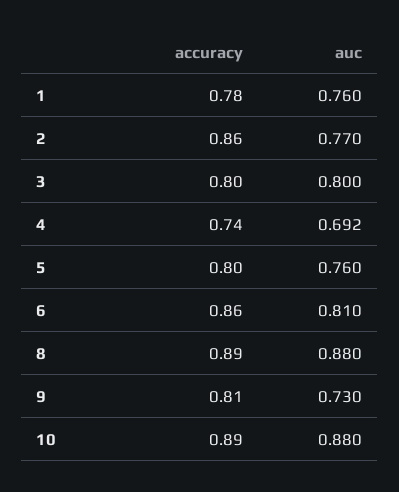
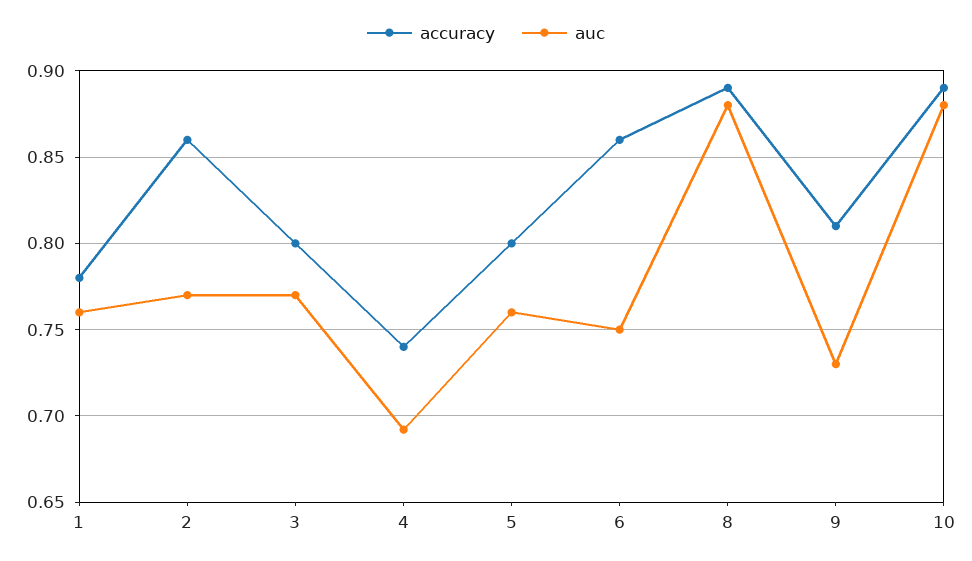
auc, 3: 0.8 -> 0.77
auc, 6: 0.81 -> 0.75

